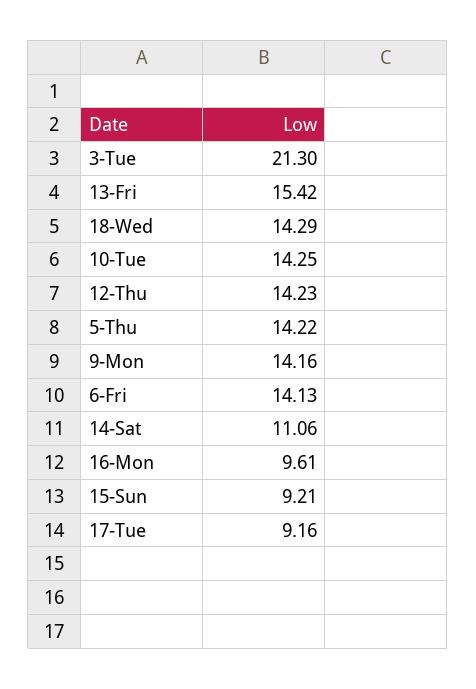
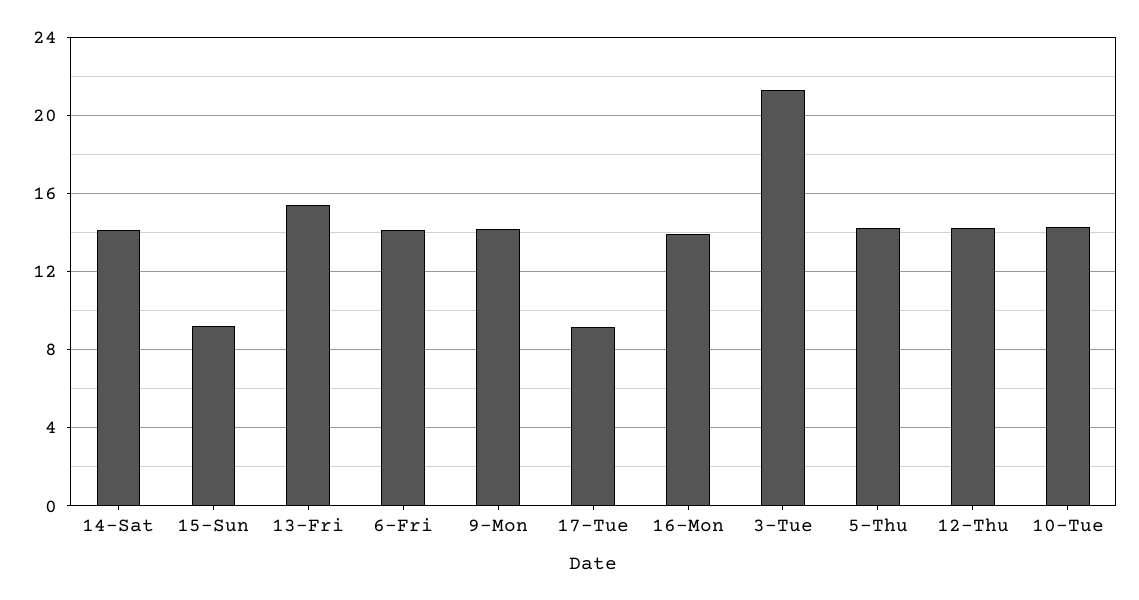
18-Wed: 14.29 -> none
14-Sat: 11.06 -> 14
16-Mon: 9.61 -> 14

